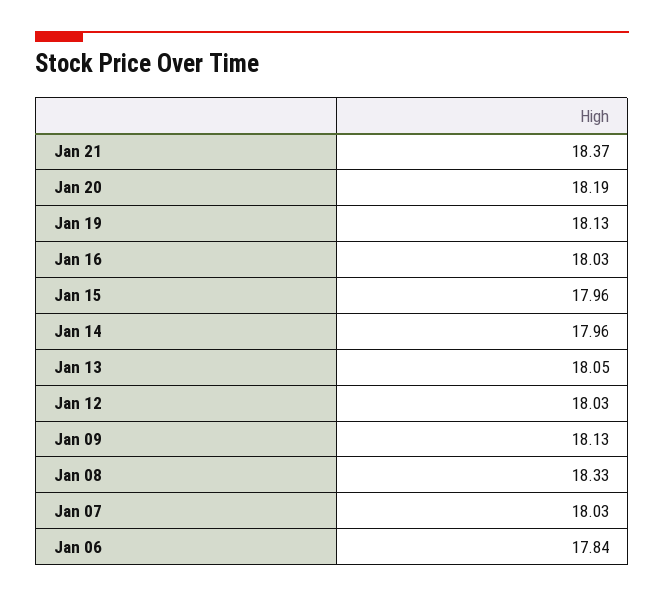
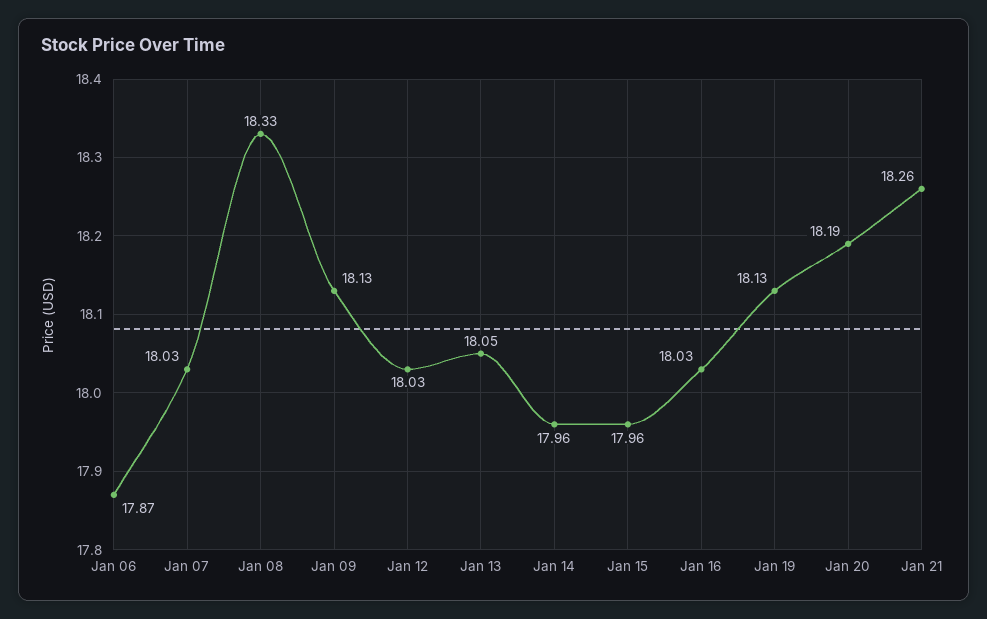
Jan 21: 18.37 -> 18.26
Jan 06: 17.84 -> 17.87

